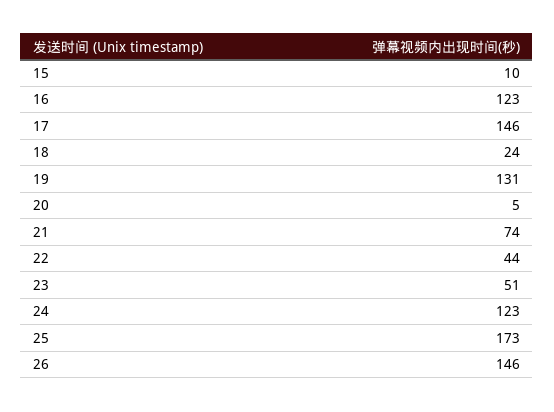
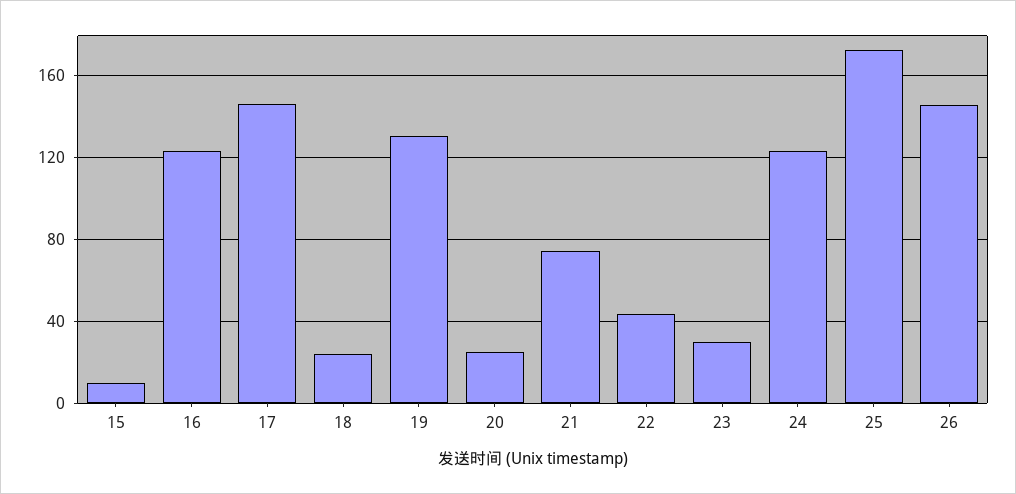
20: 5 -> 25
23: 51 -> 30

